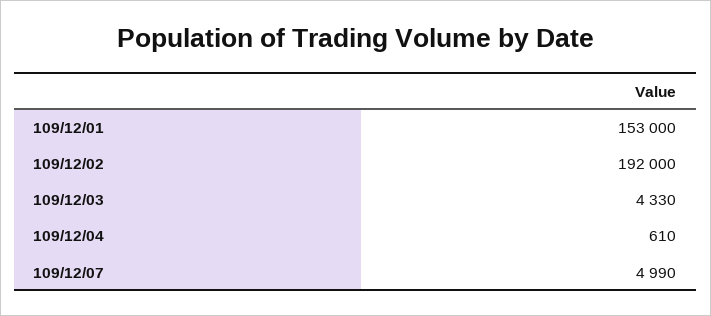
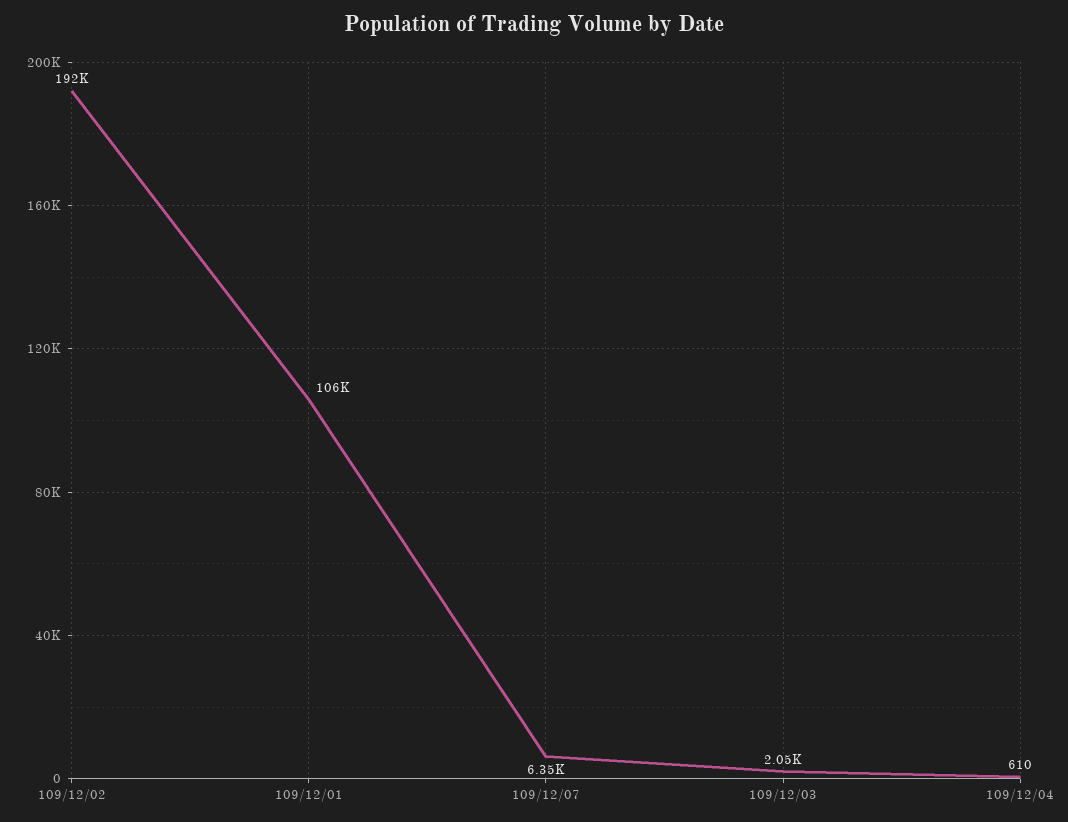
109/12/01: 153000 -> 106000
109/12/03: 4330 -> 2050
109/12/07: 4990 -> 6350

